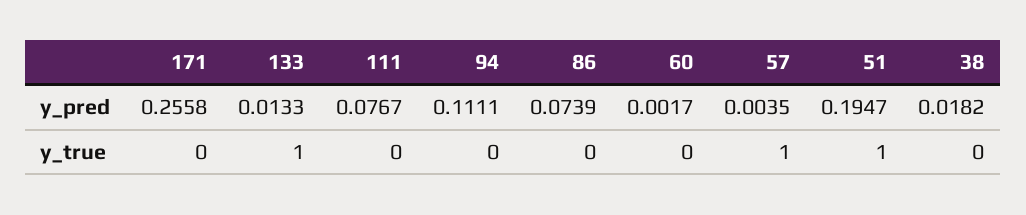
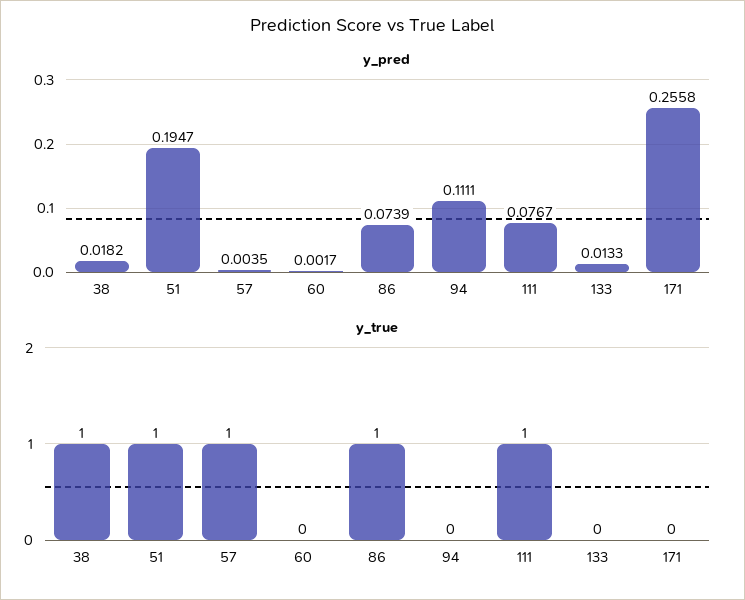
y_true, 133: 1 -> 0
y_true, 111: 0 -> 1
y_true, 86: 0 -> 1
y_true, 38: 0 -> 1

